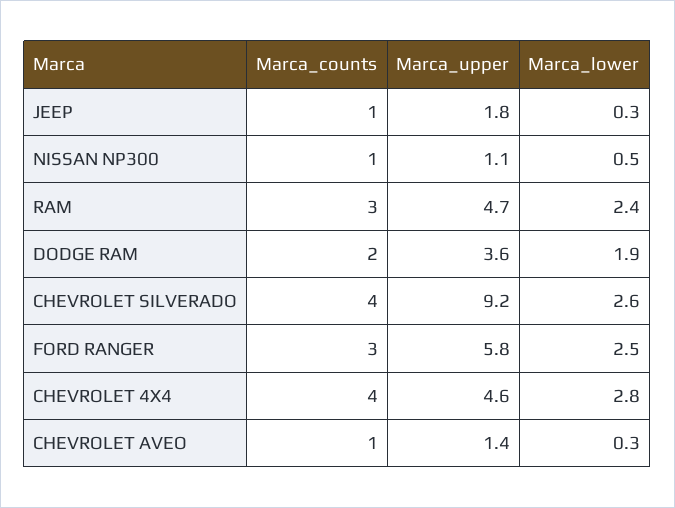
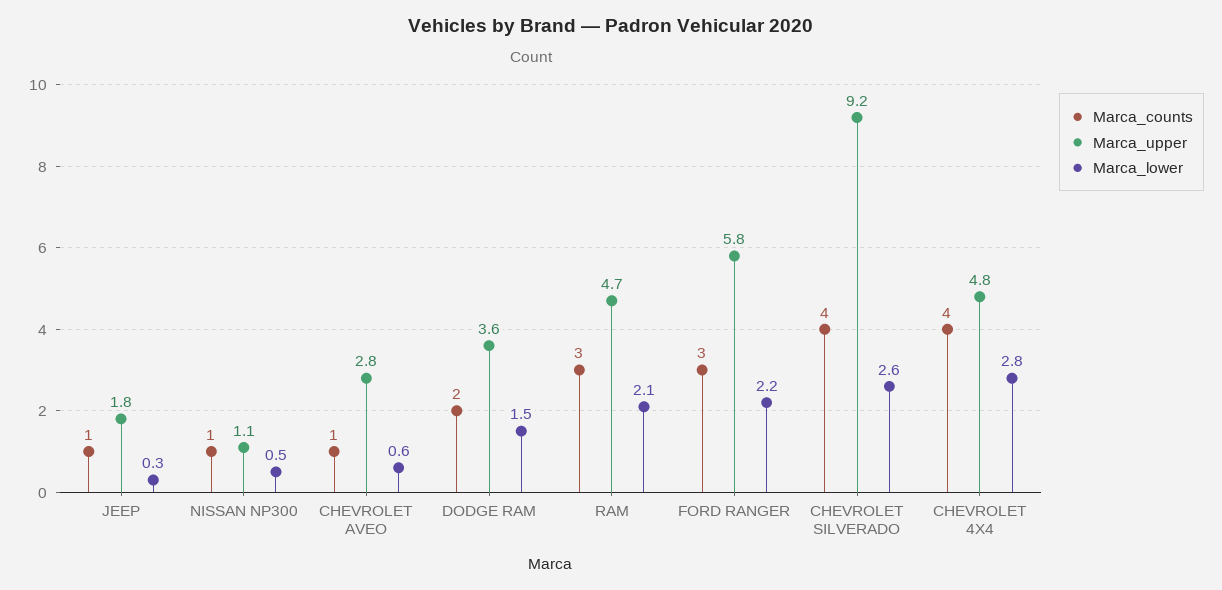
Marca_lower, RAM: 2.4 -> 2.1
Marca_lower, DODGE RAM: 1.9 -> 1.5
Marca_lower, FORD RANGER: 2.5 -> 2.2
Marca_upper, CHEVROLET 4X4: 4.6 -> 4.8
Marca_upper, CHEVROLET AVEO: 1.4 -> 2.8
Marca_lower, CHEVROLET AVEO: 0.3 -> 0.6

